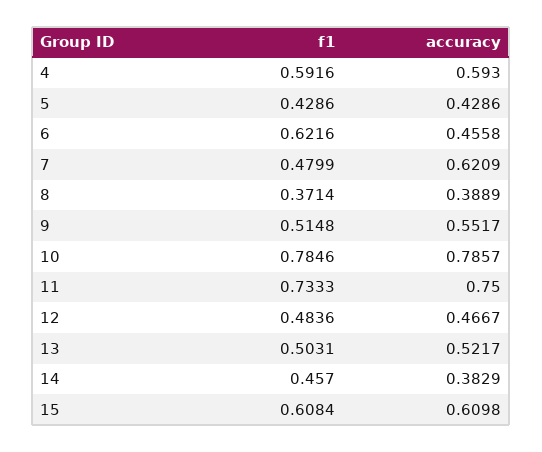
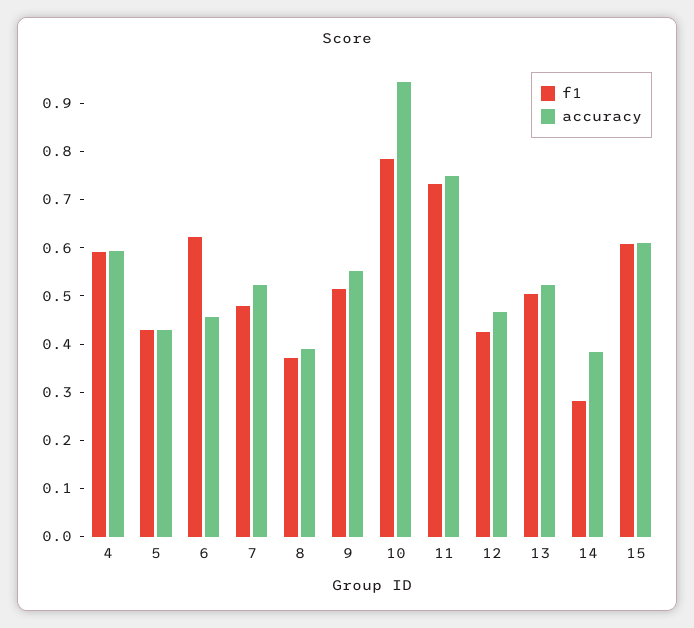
accuracy, 7: 0.6209 -> 0.52
accuracy, 10: 0.7857 -> 0.94
f1, 12: 0.4836 -> 0.42
f1, 14: 0.457 -> 0.28

